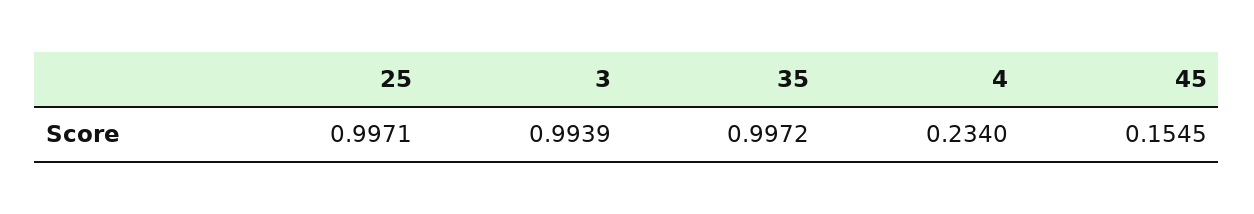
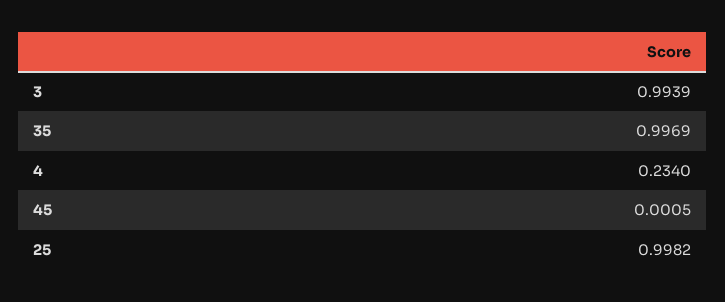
25: 0.9971 -> 0.9982
35: 0.9972 -> 0.9969
45: 0.1545 -> 0.0005

